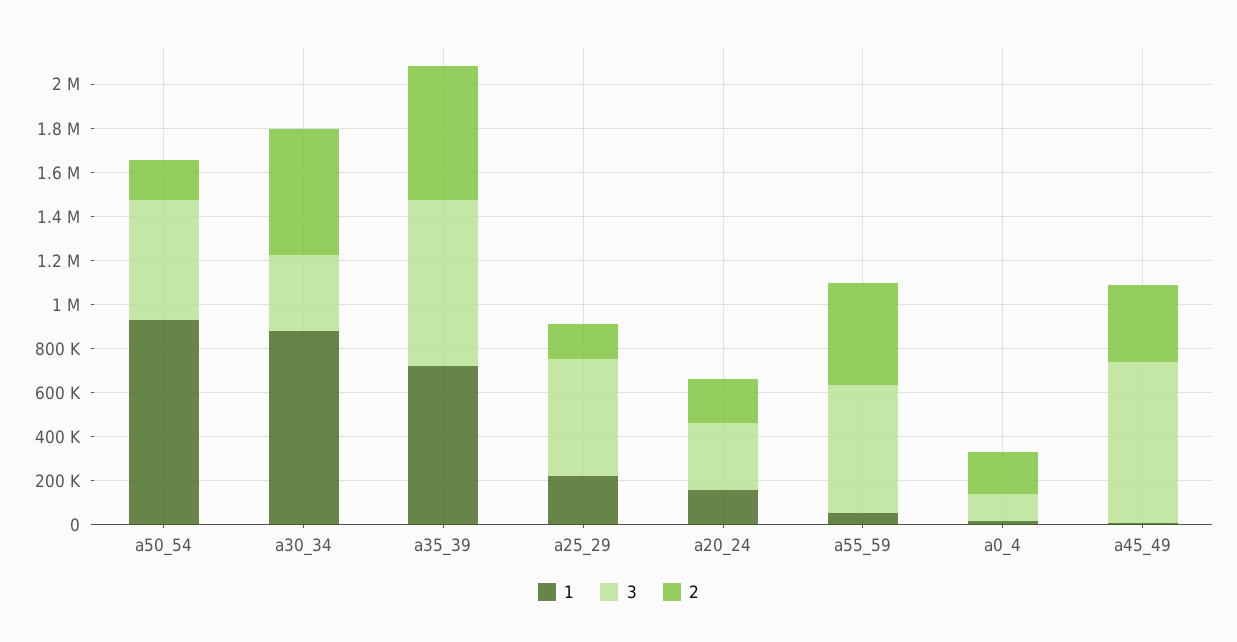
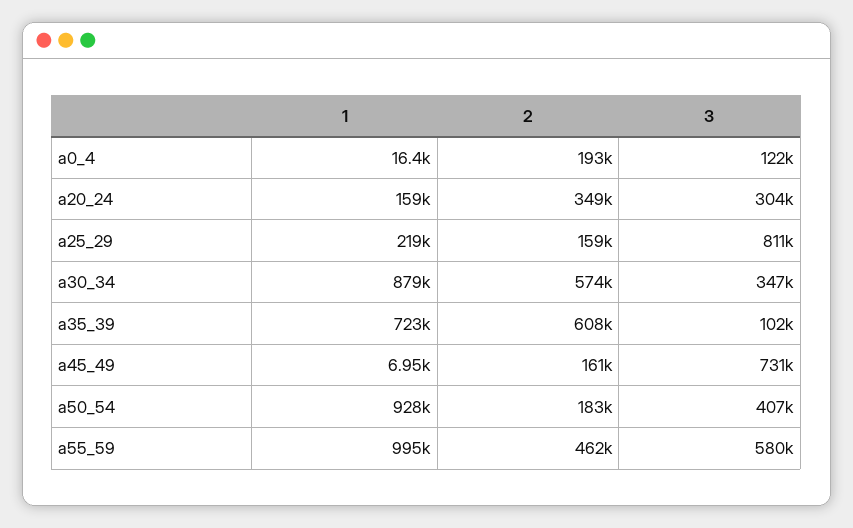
3, a50_54: 550000 -> 407000
3, a35_39: 750000 -> 102000
3, a25_29: 550000 -> 811000
2, a20_24: 200000 -> 349000
1, a55_59: 50000 -> 995000
2, a45_49: 350000 -> 161000

